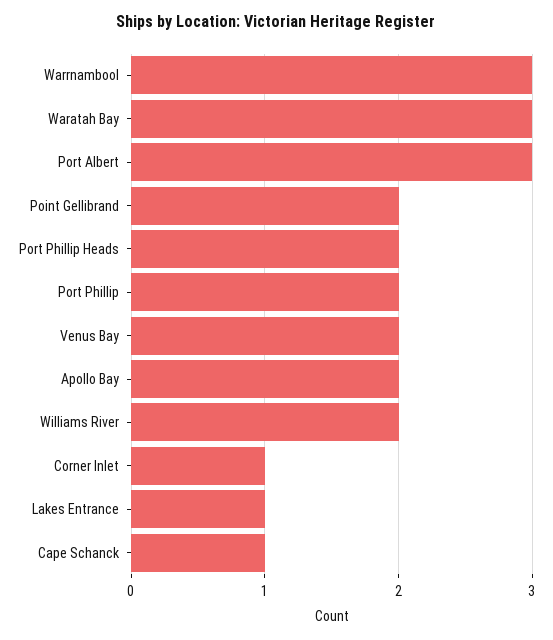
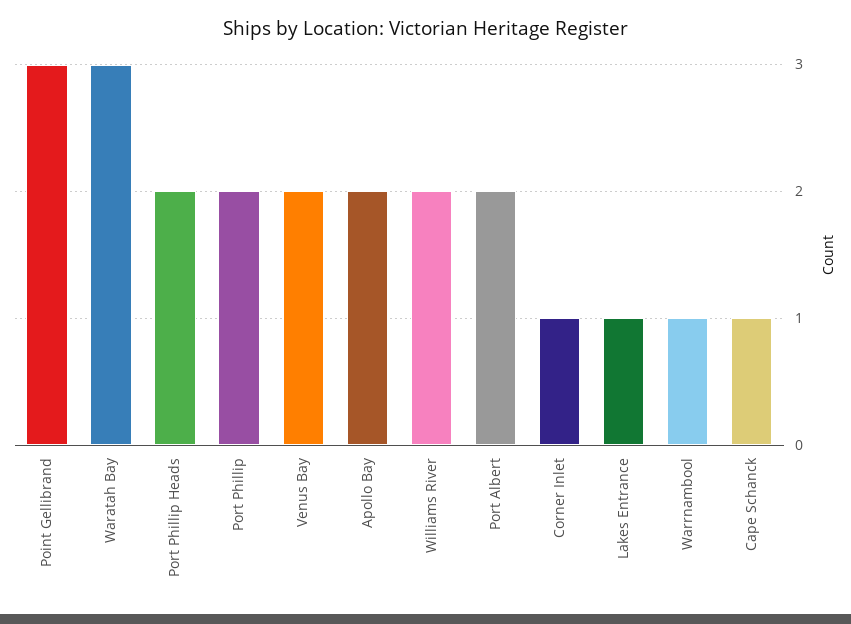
Warrnambool: 3 -> 1
Port Albert: 3 -> 2
Point Gellibrand: 2 -> 3

